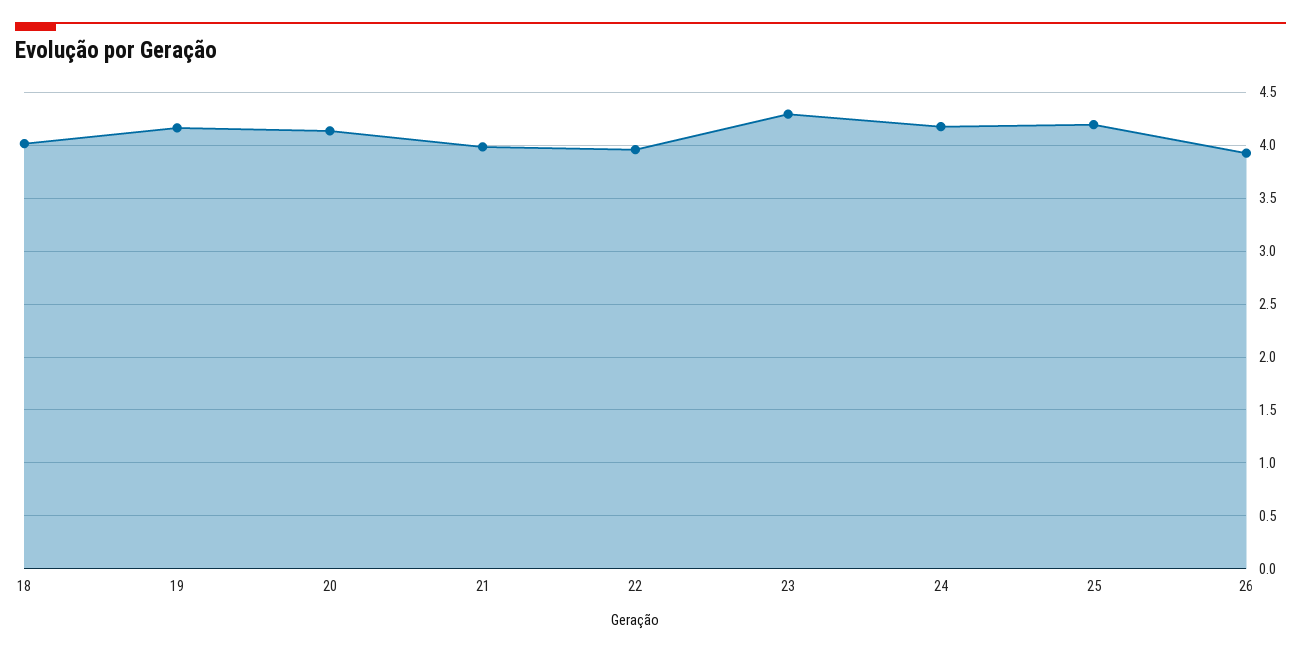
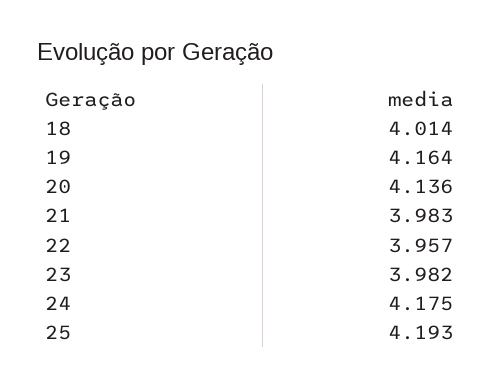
23: 4.3 -> 3.982
26: 3.9 -> none

